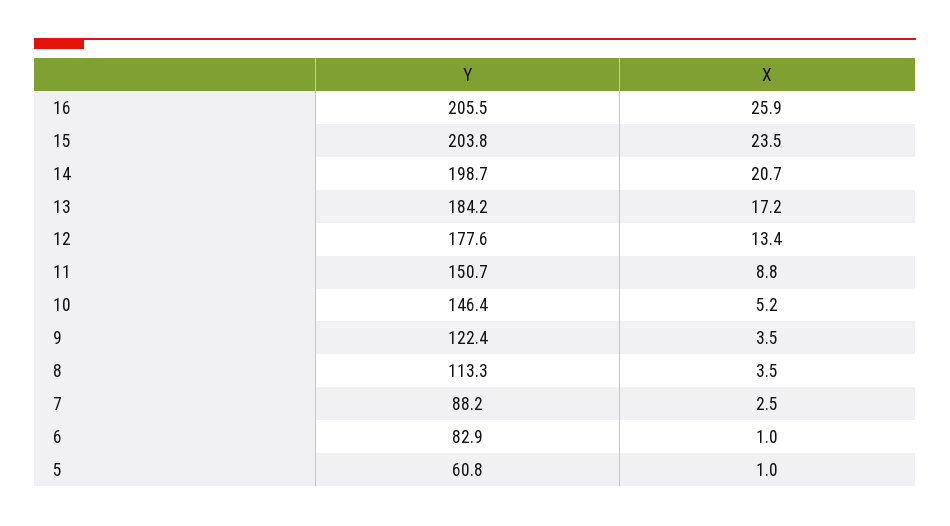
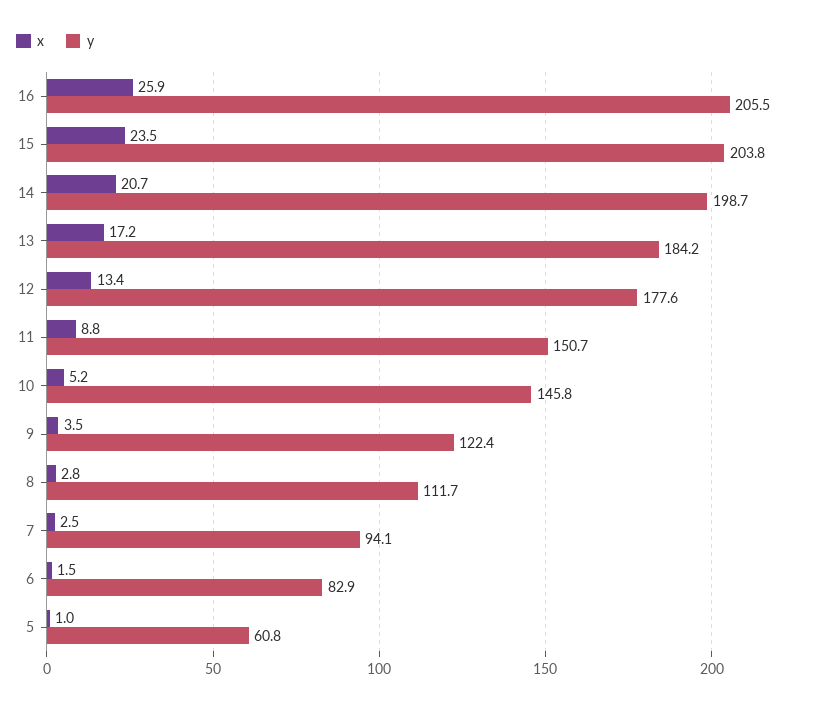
Y, 10: 146.4 -> 145.8
Y, 8: 113.3 -> 111.7
X, 8: 3.5 -> 2.8
Y, 7: 88.2 -> 94.1
X, 6: 1 -> 1.5

